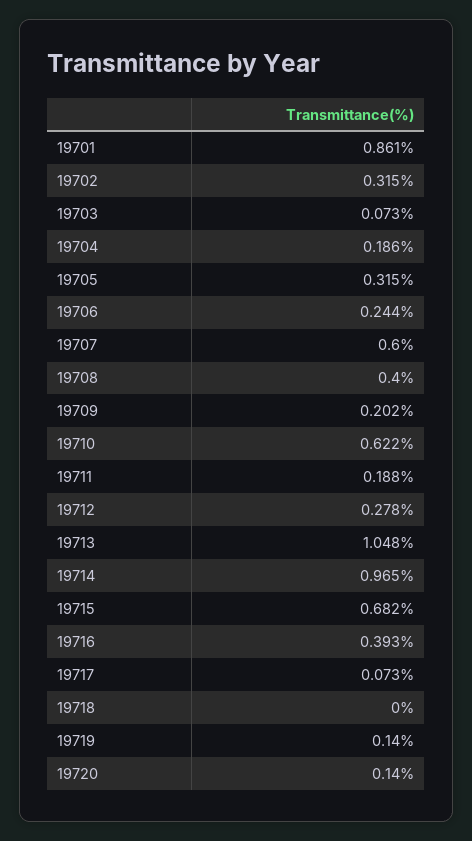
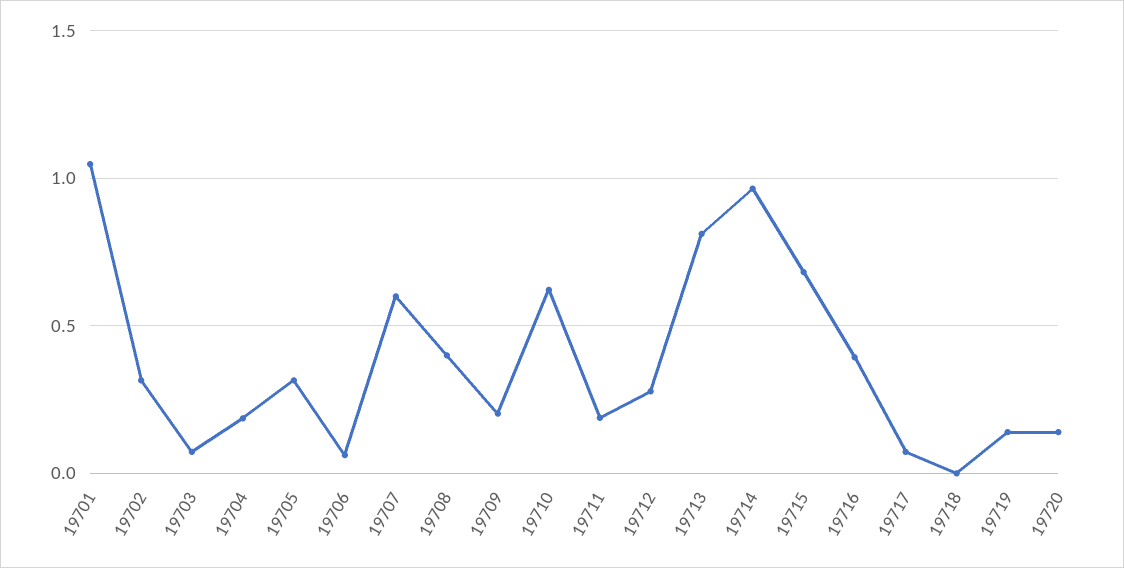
19701: 0.861 -> 1.05
19706: 0.244 -> 0.05
19713: 1.048 -> 0.8

